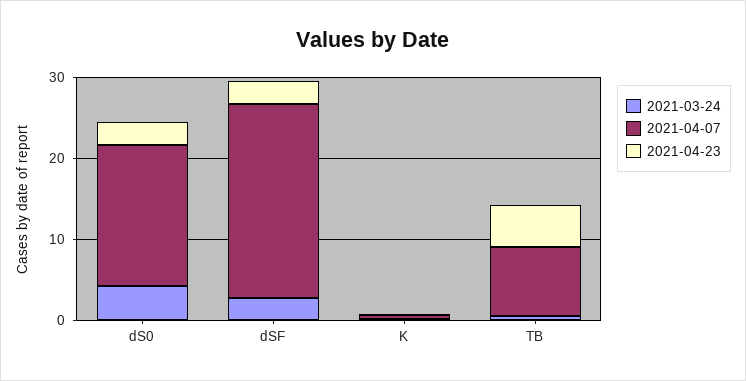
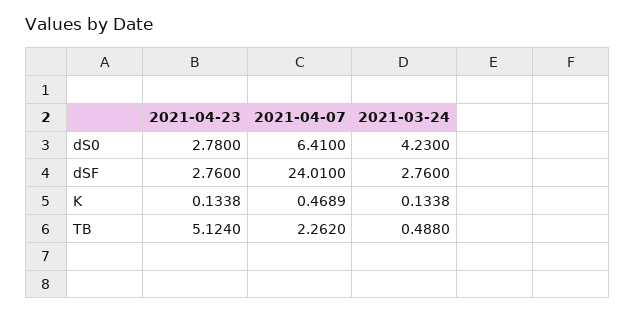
2021-04-07, dS0: 18 -> 6.41
2021-04-07, TB: 8 -> 2.262

